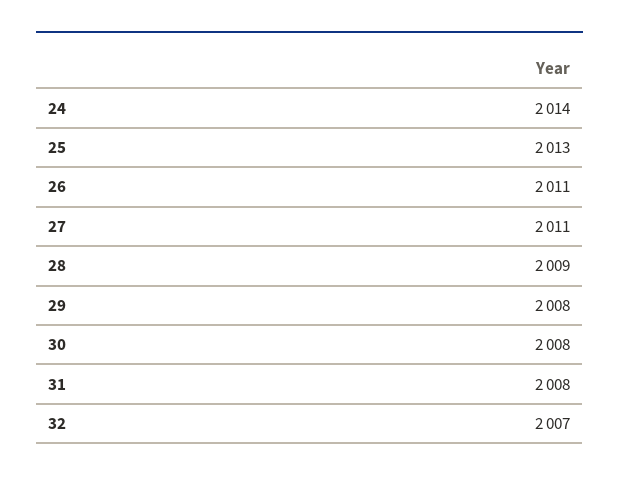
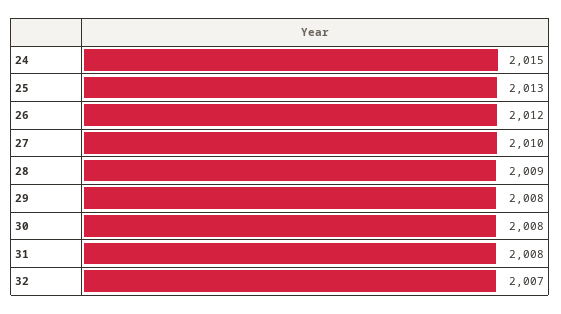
24: 2014 -> 2015
26: 2011 -> 2012
27: 2011 -> 2010

